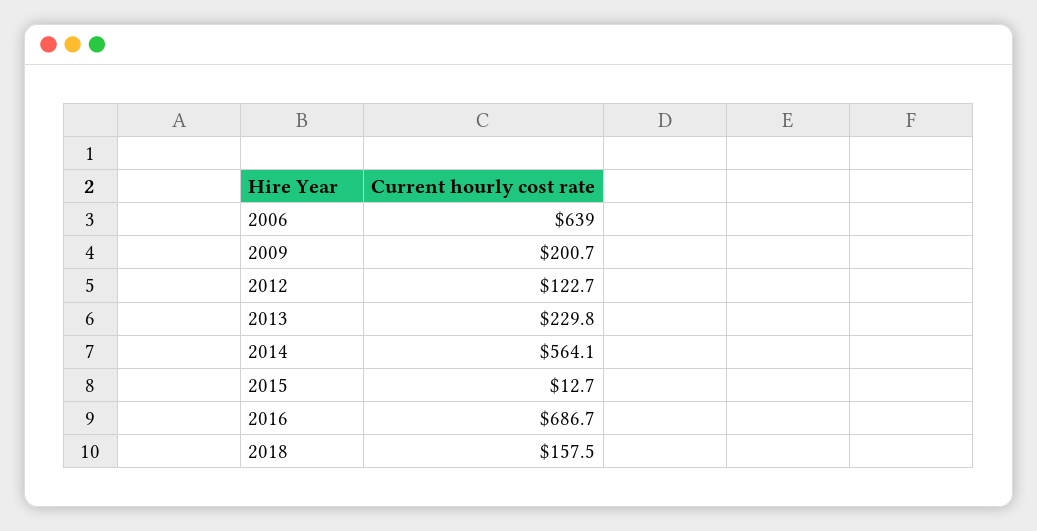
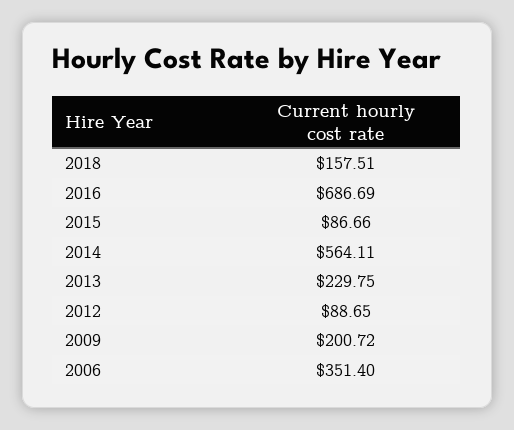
2006: 639 -> 351.4
2012: 122.7 -> 88.65
2015: 12.7 -> 86.66

